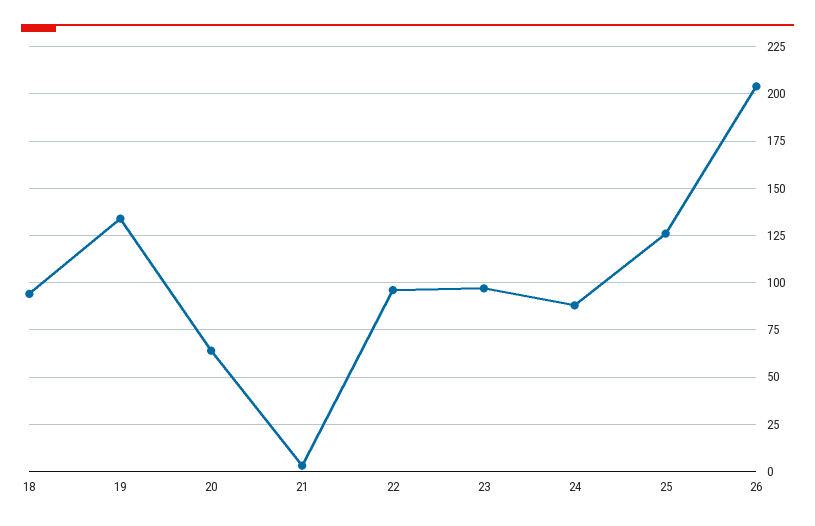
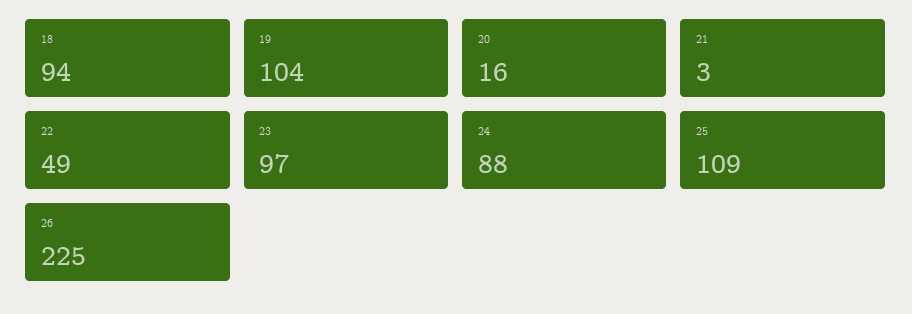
19: 135 -> 104
20: 65 -> 16
22: 95 -> 49
25: 125 -> 109
26: 205 -> 225

